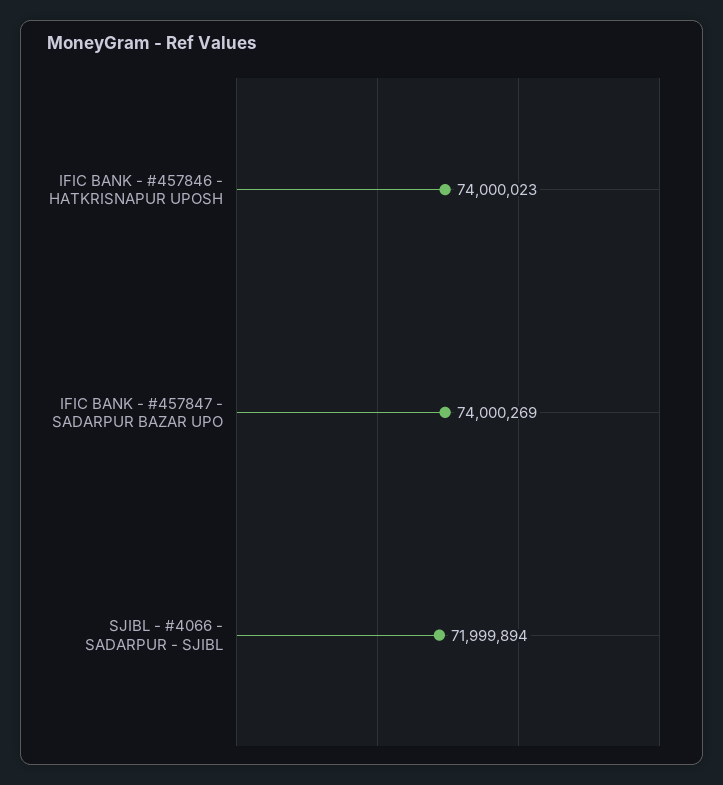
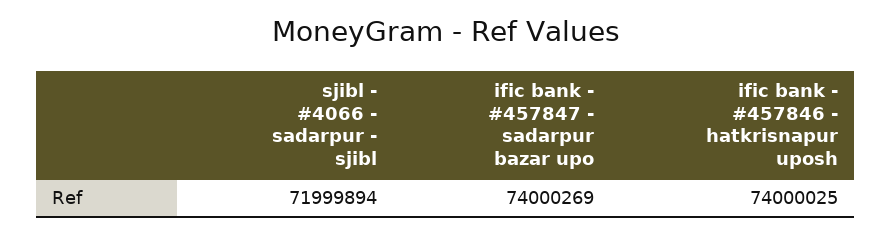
IFIC BANK - #457846 - HATKRISNAPUR UPOSH: 74000023 -> 74000025

